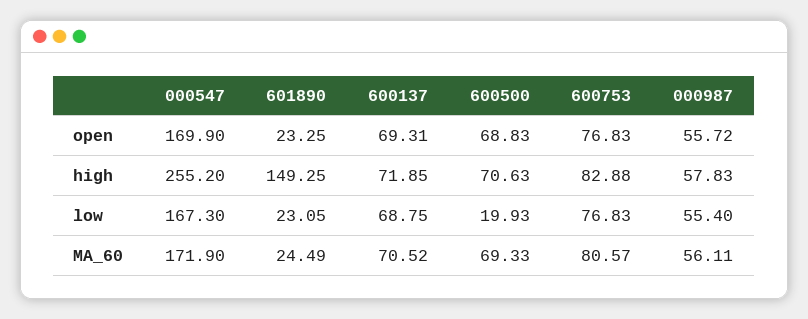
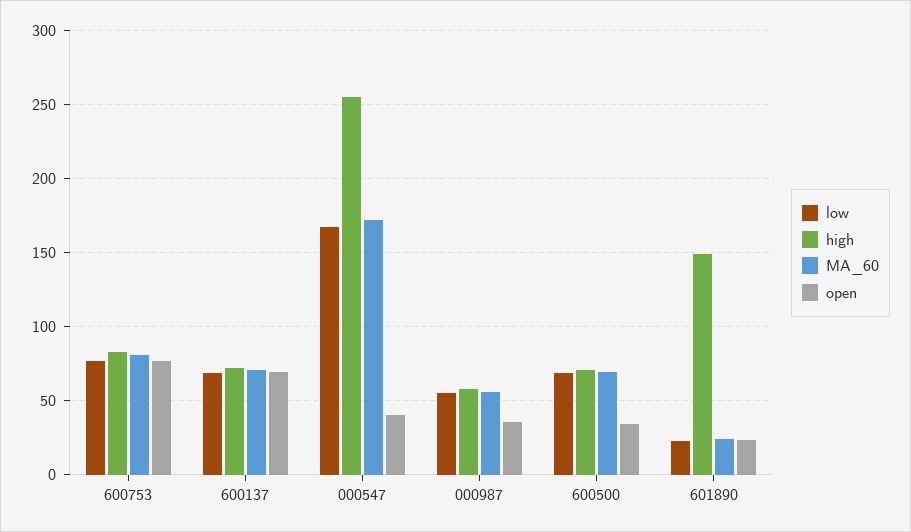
open, 000547: 169.9 -> 40
open, 600500: 68.83 -> 35
open, 000987: 55.72 -> 35
low, 600500: 19.93 -> 70

